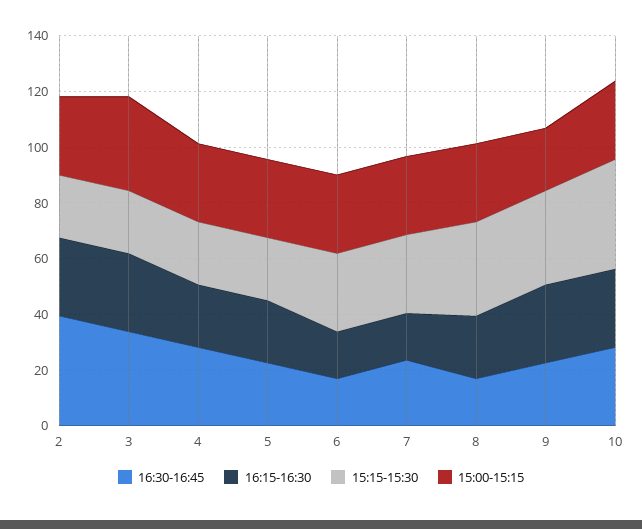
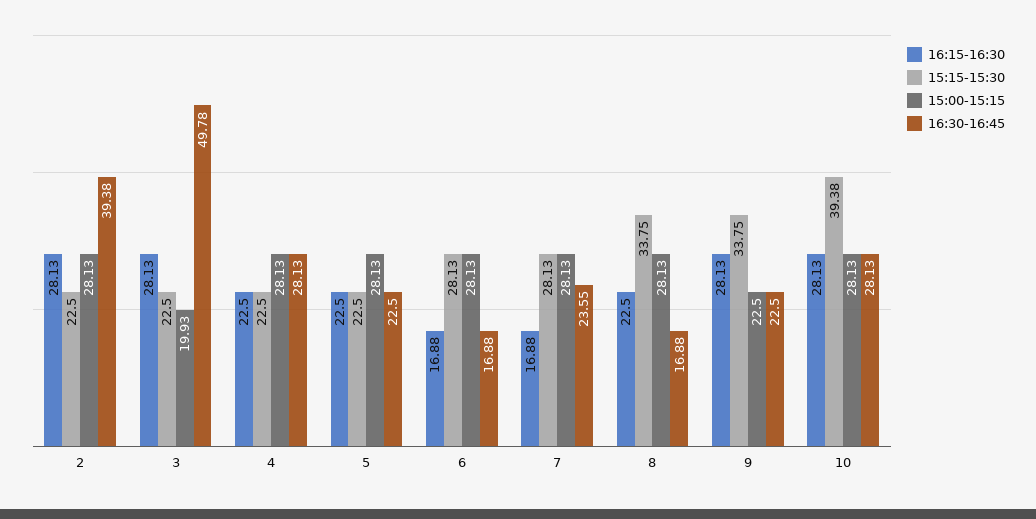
16:30-16:45, 3: 35 -> 49.78
15:00-15:15, 3: 35 -> 19.93

